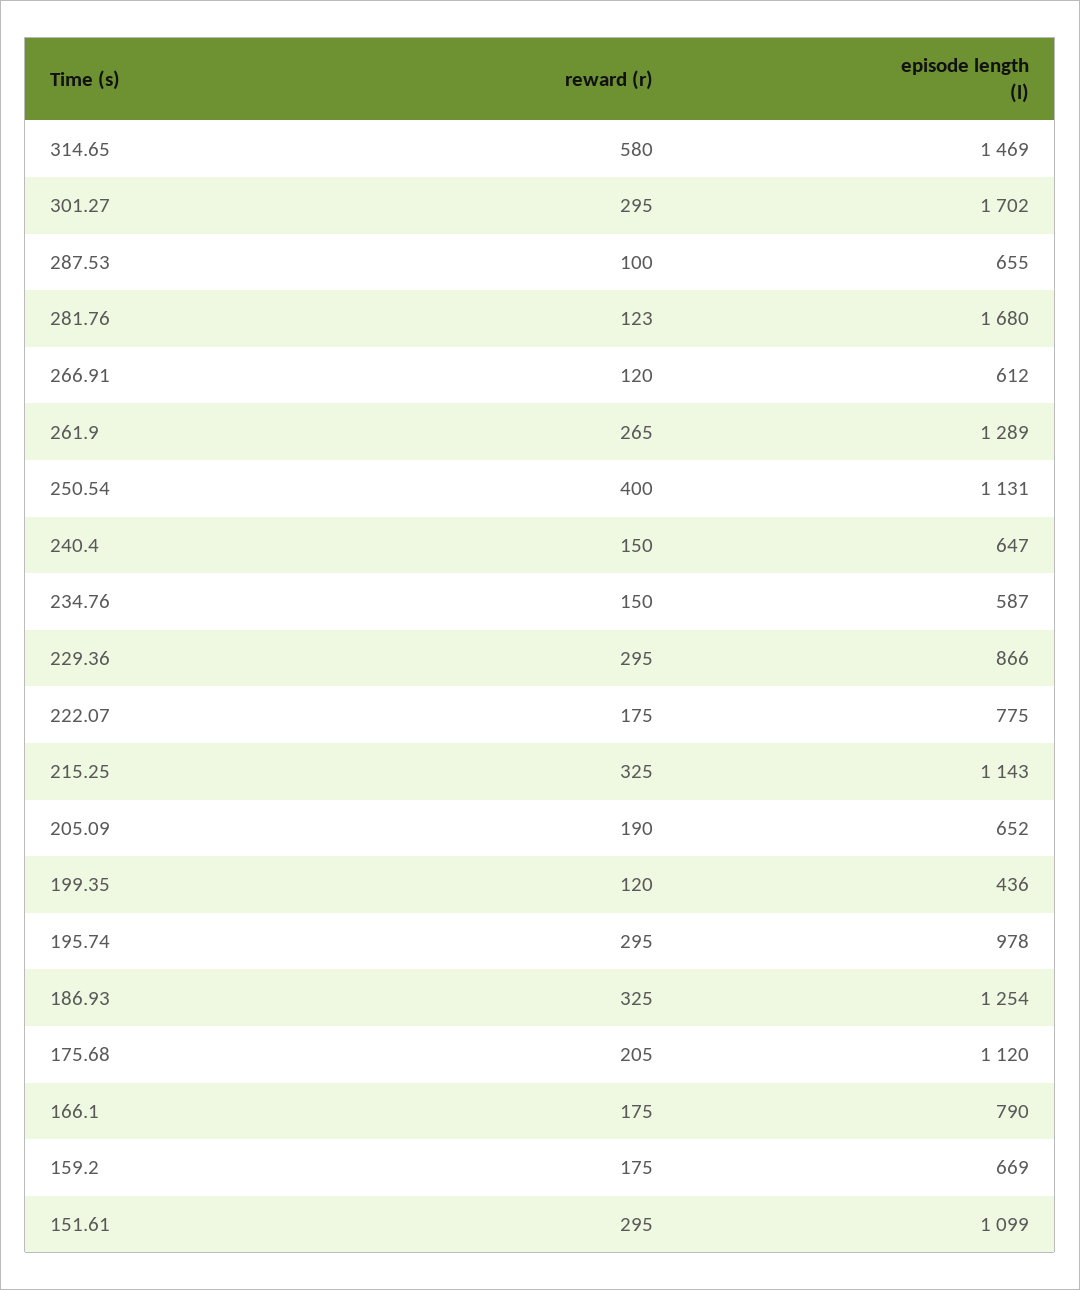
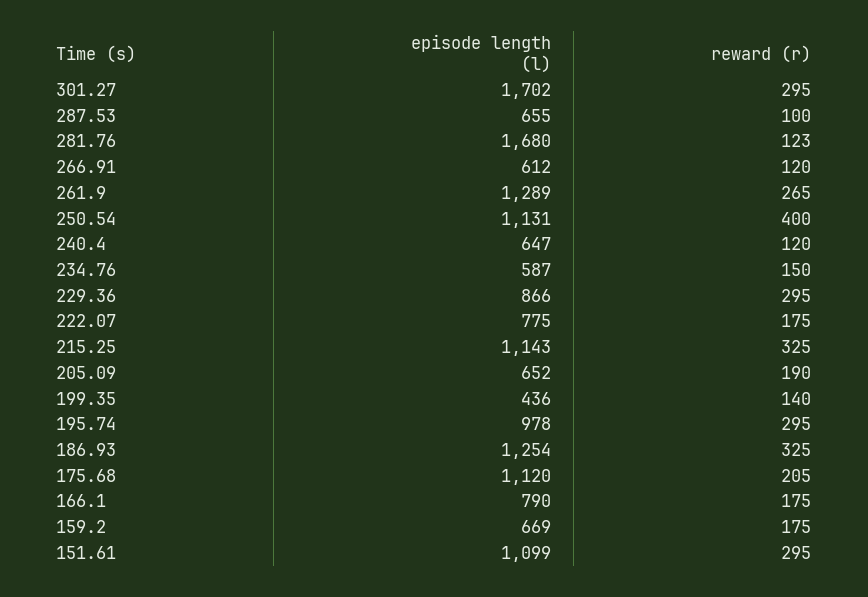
reward (r), 314.65: 580 -> none
episode length (l), 314.65: 1469 -> none
reward (r), 240.4: 150 -> 120
reward (r), 199.35: 120 -> 140

